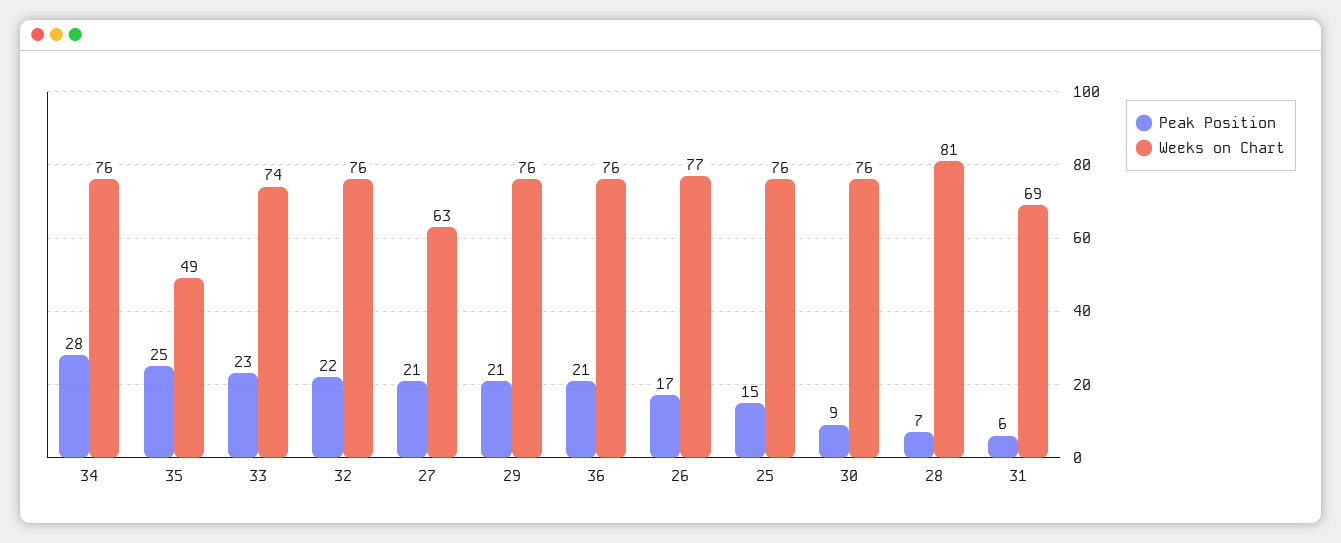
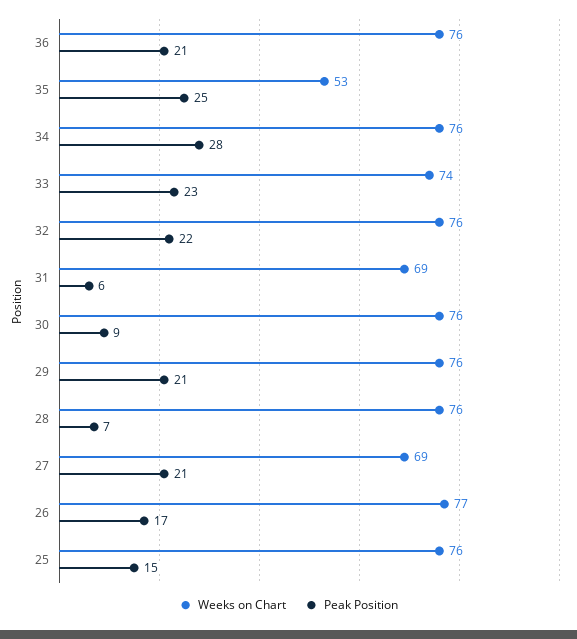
Weeks on Chart, 35: 49 -> 53
Weeks on Chart, 27: 63 -> 69
Weeks on Chart, 28: 81 -> 76

